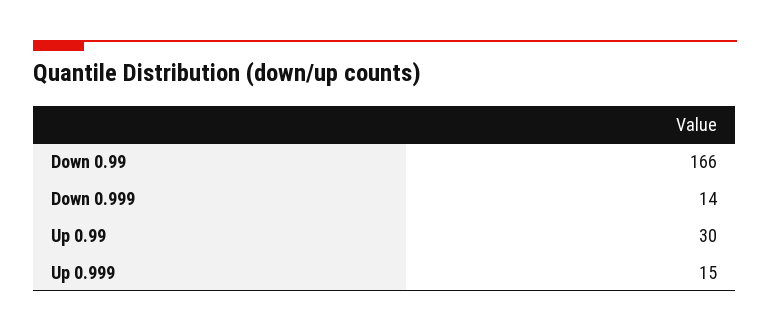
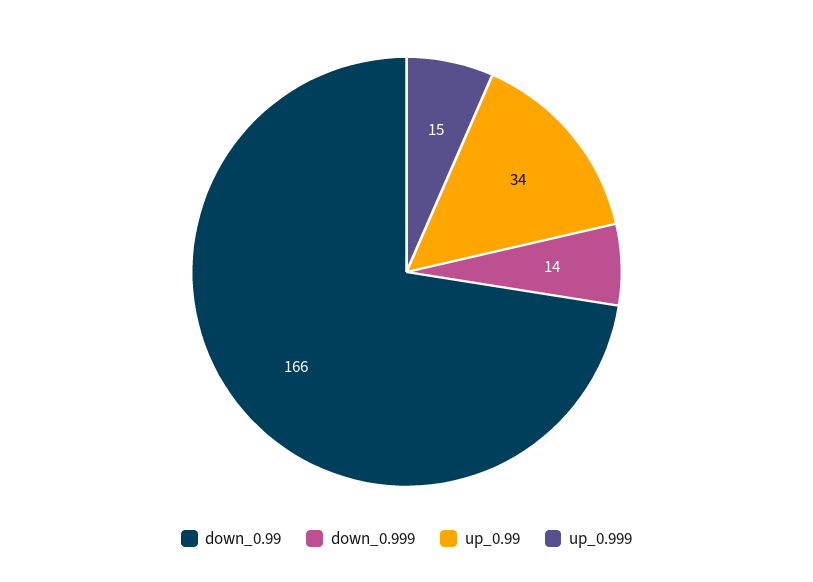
Up 0.99: 30 -> 34

